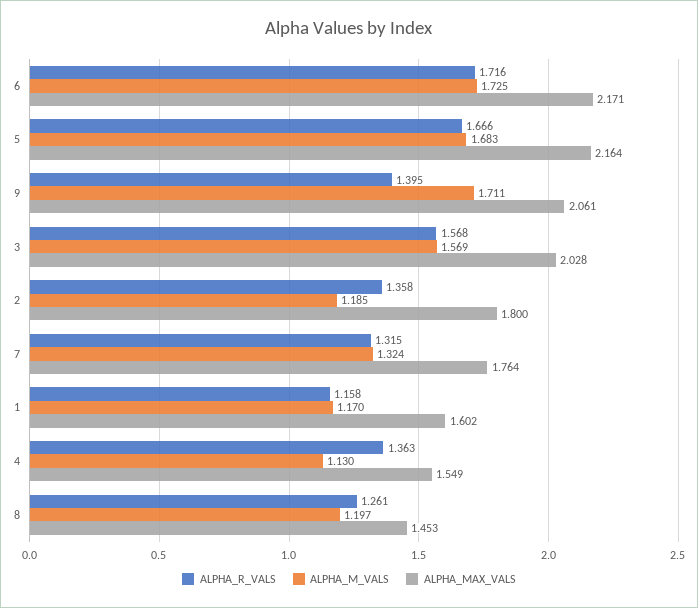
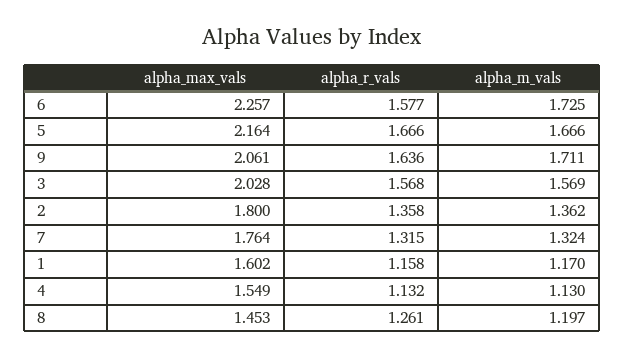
ALPHA_R_VALS, 6: 1.716 -> 1.577
ALPHA_MAX_VALS, 6: 2.171 -> 2.257
ALPHA_M_VALS, 5: 1.683 -> 1.666
ALPHA_R_VALS, 9: 1.395 -> 1.636
ALPHA_M_VALS, 2: 1.185 -> 1.362
ALPHA_R_VALS, 4: 1.363 -> 1.132

